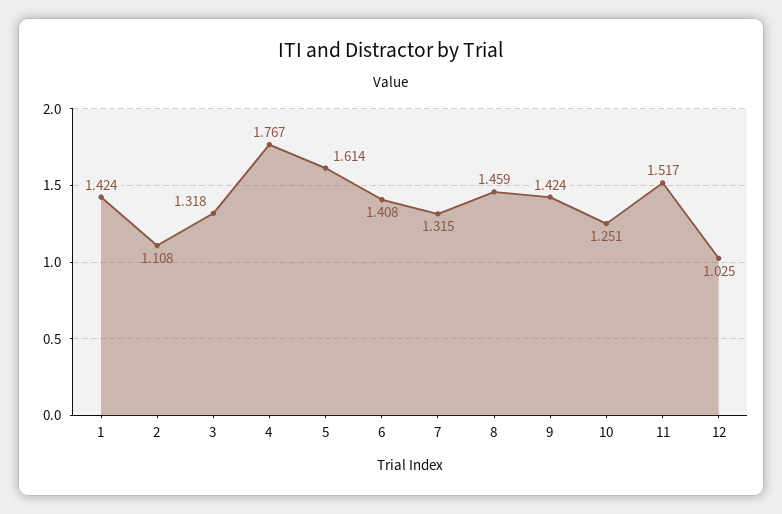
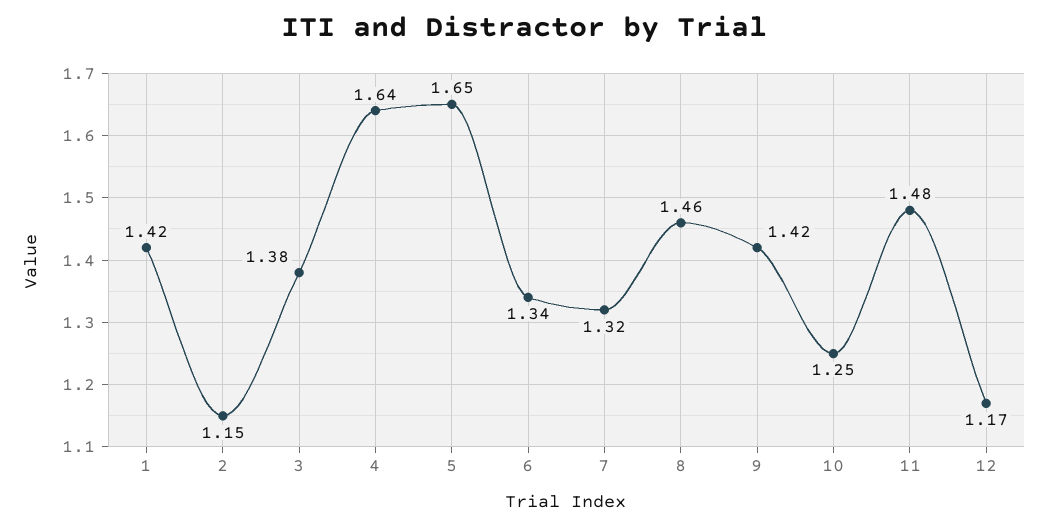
2: 1.108 -> 1.15
3: 1.318 -> 1.38
4: 1.767 -> 1.64
5: 1.614 -> 1.65
6: 1.408 -> 1.34
11: 1.517 -> 1.48
12: 1.025 -> 1.17

